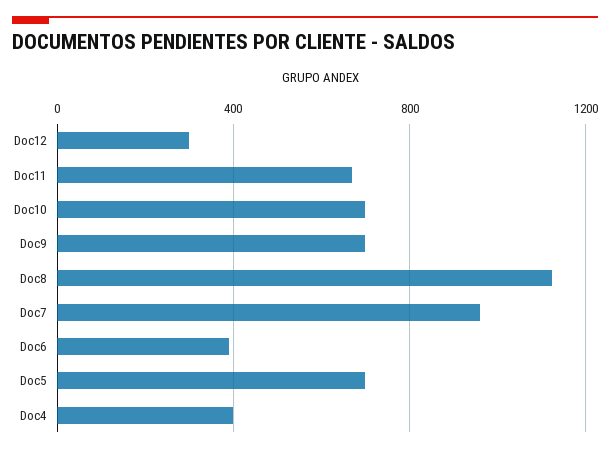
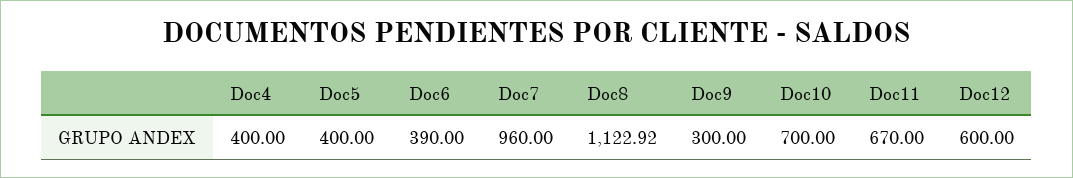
Doc12: 300 -> 600
Doc9: 700 -> 300
Doc5: 700 -> 400

